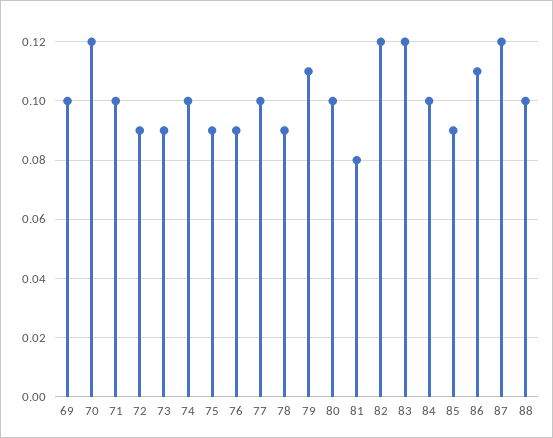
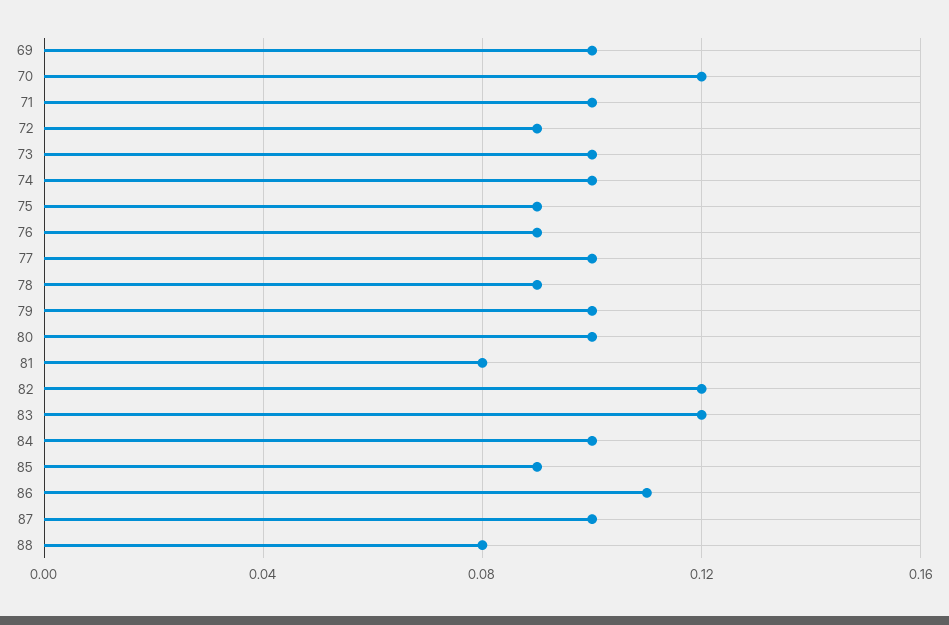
73: 0.09 -> 0.1
79: 0.11 -> 0.1
87: 0.12 -> 0.1
88: 0.1 -> 0.08

